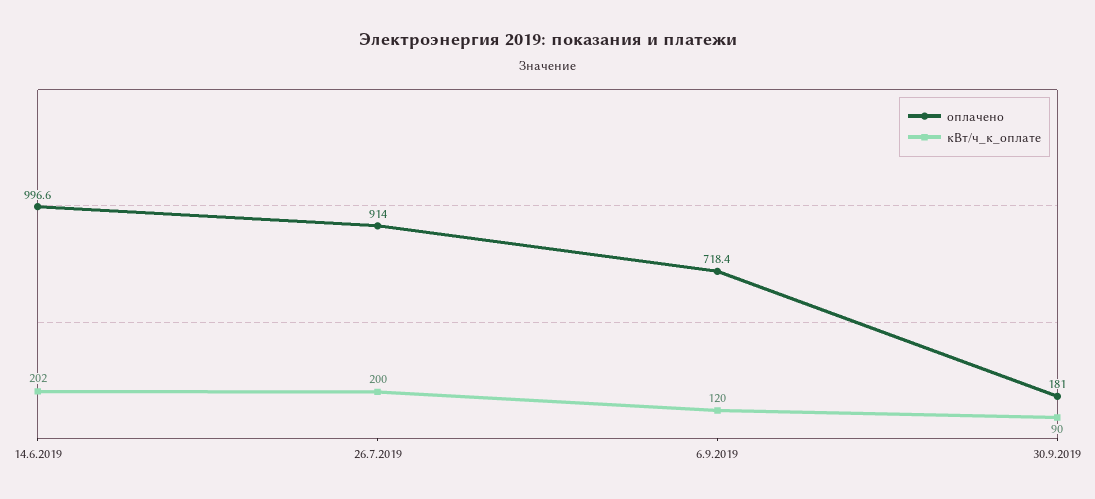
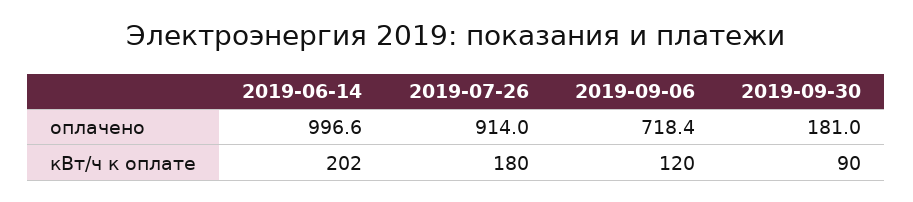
кВт/ч_к_оплате, 26.7.2019: 200 -> 180

